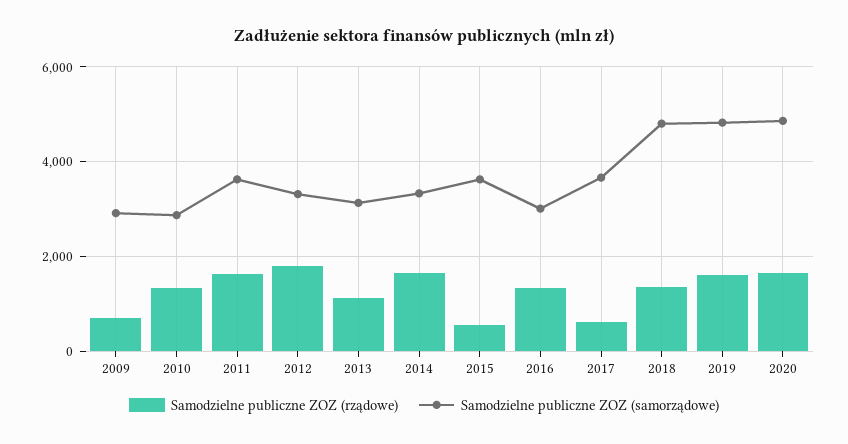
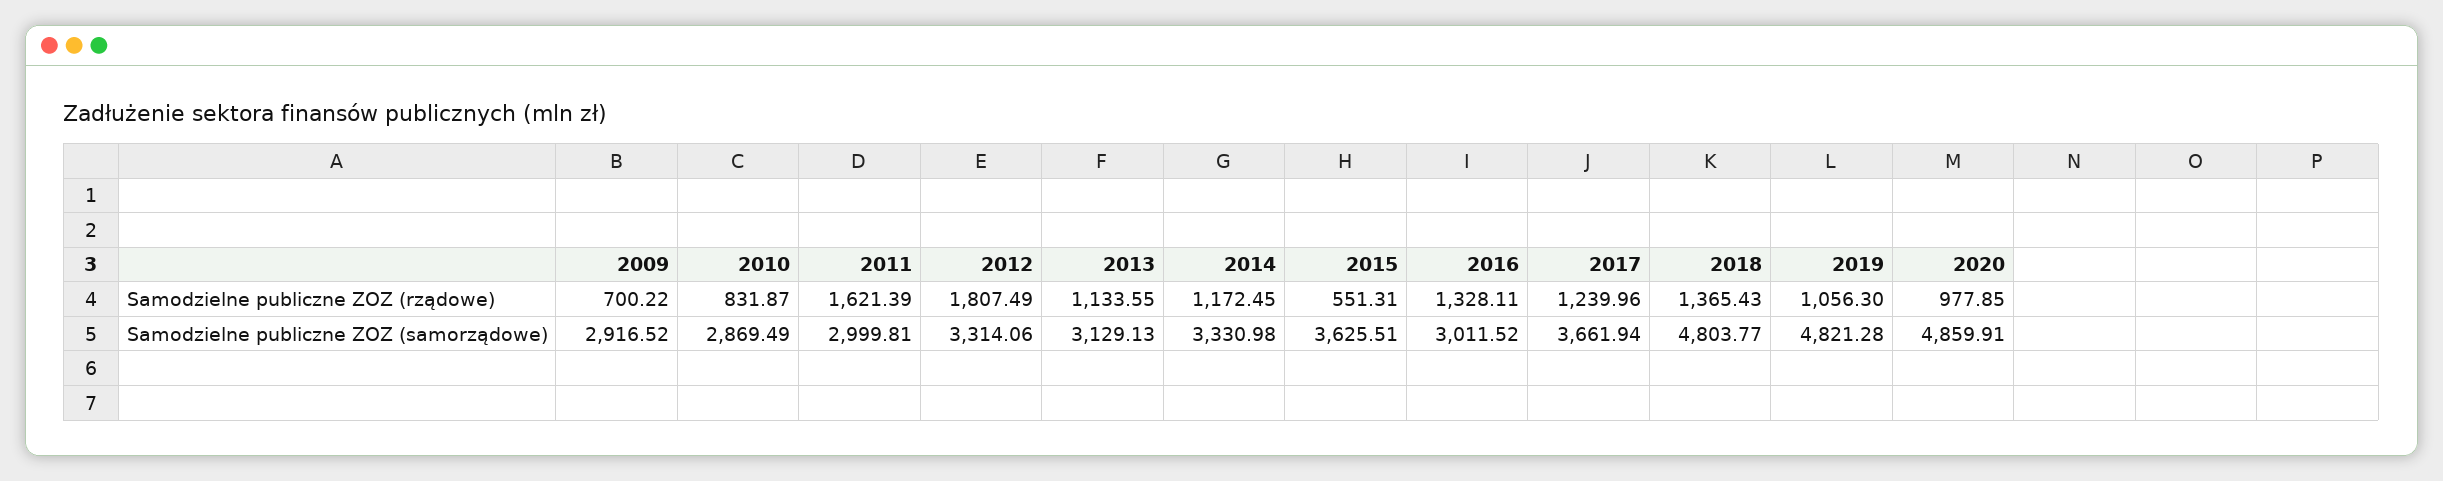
Samodzielne publiczne ZOZ (rządowe), 2010: 1400 -> 831.87
Samodzielne publiczne ZOZ (samorządowe), 2011: 3600 -> 2999.81
Samodzielne publiczne ZOZ (rządowe), 2014: 1600 -> 1172.45
Samodzielne publiczne ZOZ (rządowe), 2017: 600 -> 1239.96
Samodzielne publiczne ZOZ (rządowe), 2019: 1600 -> 1056.3
Samodzielne publiczne ZOZ (rządowe), 2020: 1600 -> 977.85

